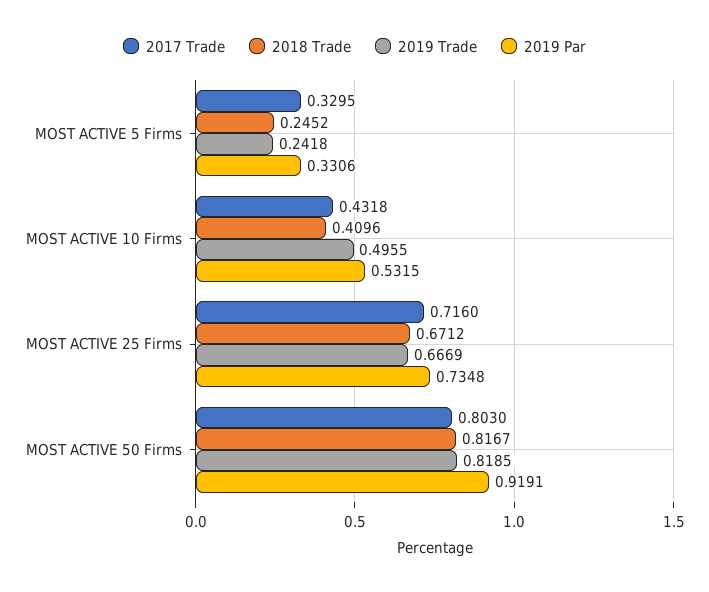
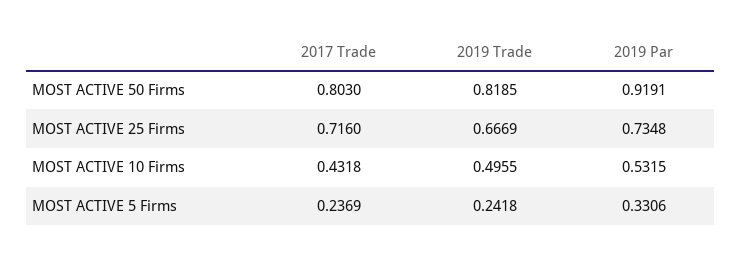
2017 Trade, MOST ACTIVE 5 Firms: 0.3295 -> 0.2369
2018 Trade, MOST ACTIVE 5 Firms: 0.2452 -> none
2018 Trade, MOST ACTIVE 10 Firms: 0.4096 -> none
2018 Trade, MOST ACTIVE 25 Firms: 0.6712 -> none
2018 Trade, MOST ACTIVE 50 Firms: 0.8167 -> none

